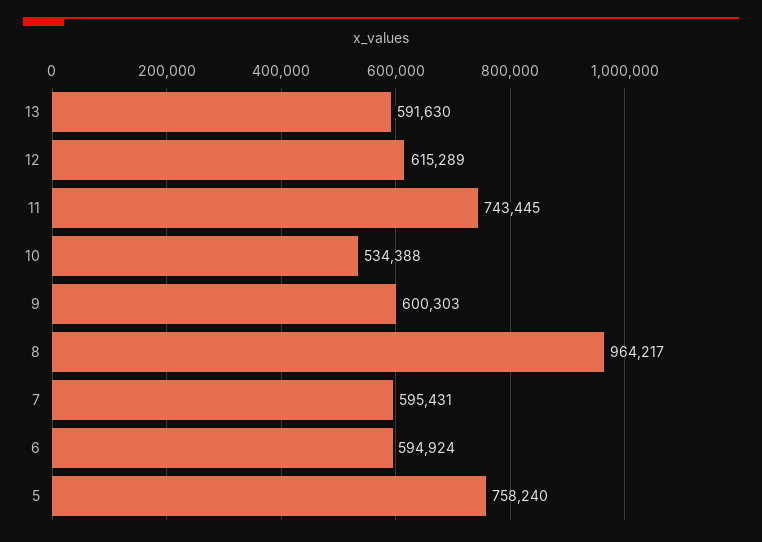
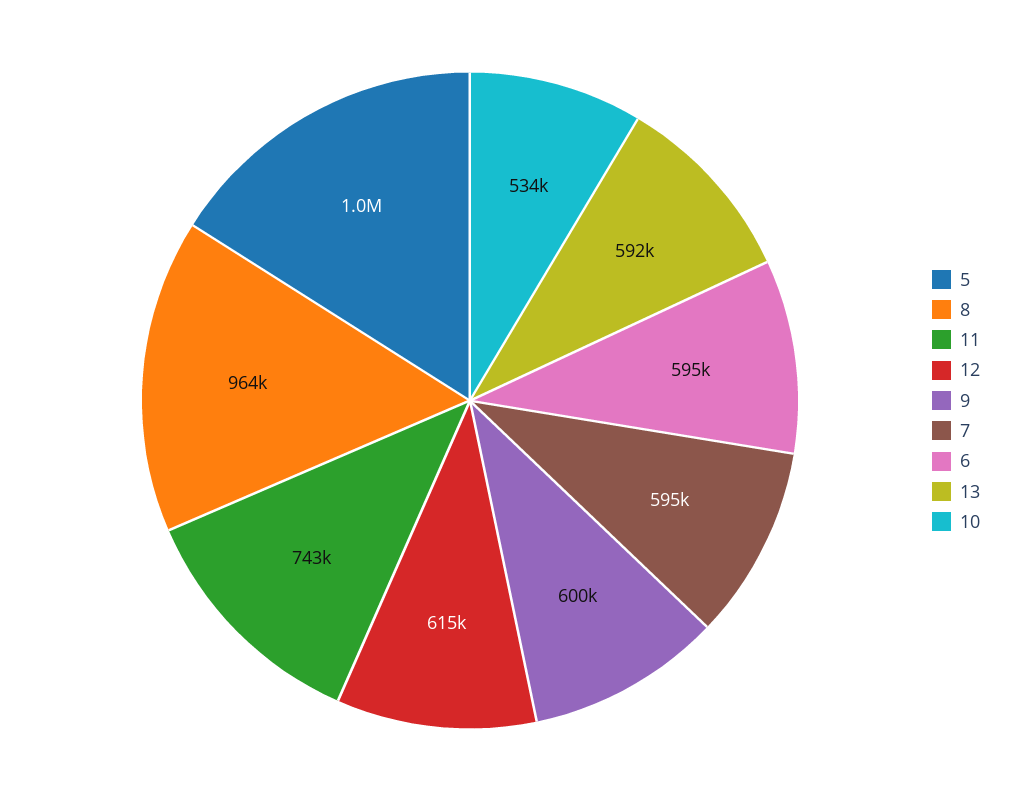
5: 758240 -> 1000000

